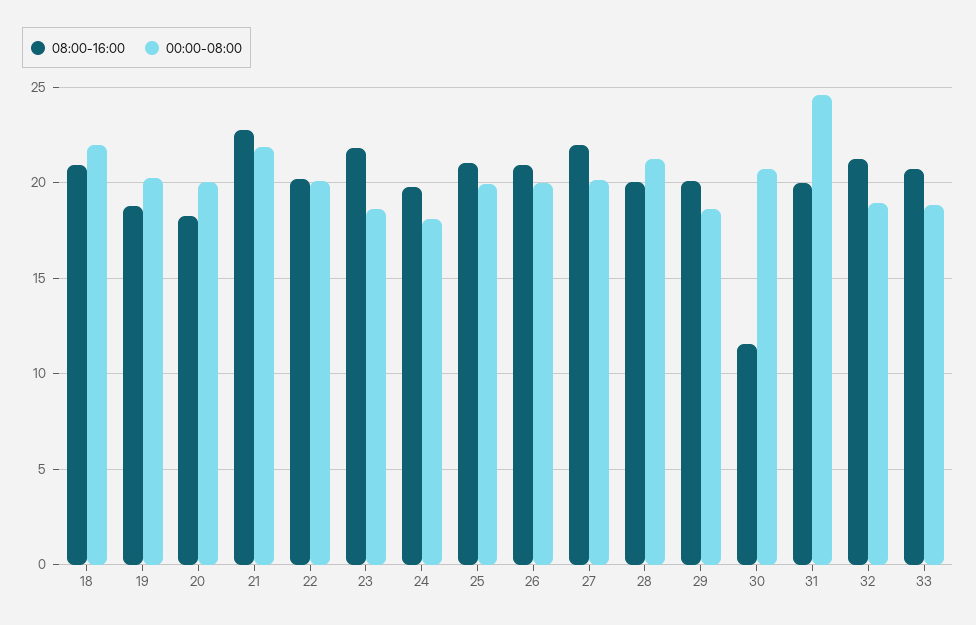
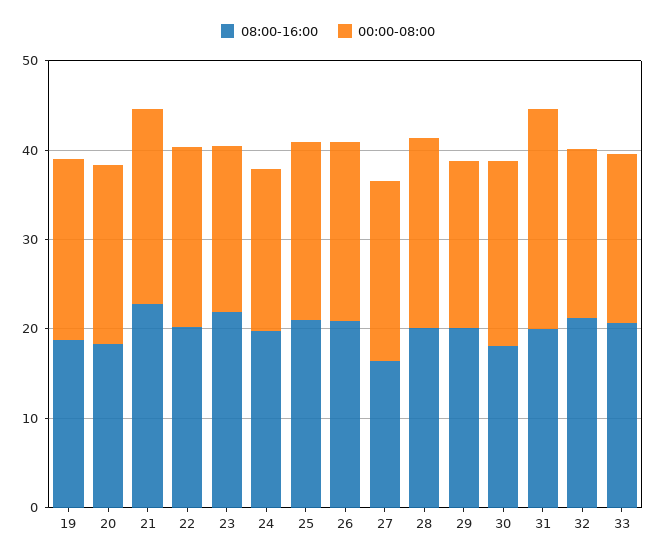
08:00-16:00, 18: 21 -> none
00:00-08:00, 18: 22 -> none
08:00-16:00, 27: 22 -> 16
08:00-16:00, 30: 11.5 -> 18

